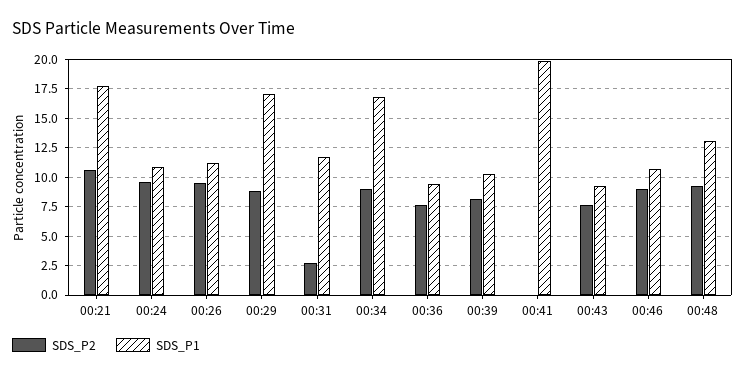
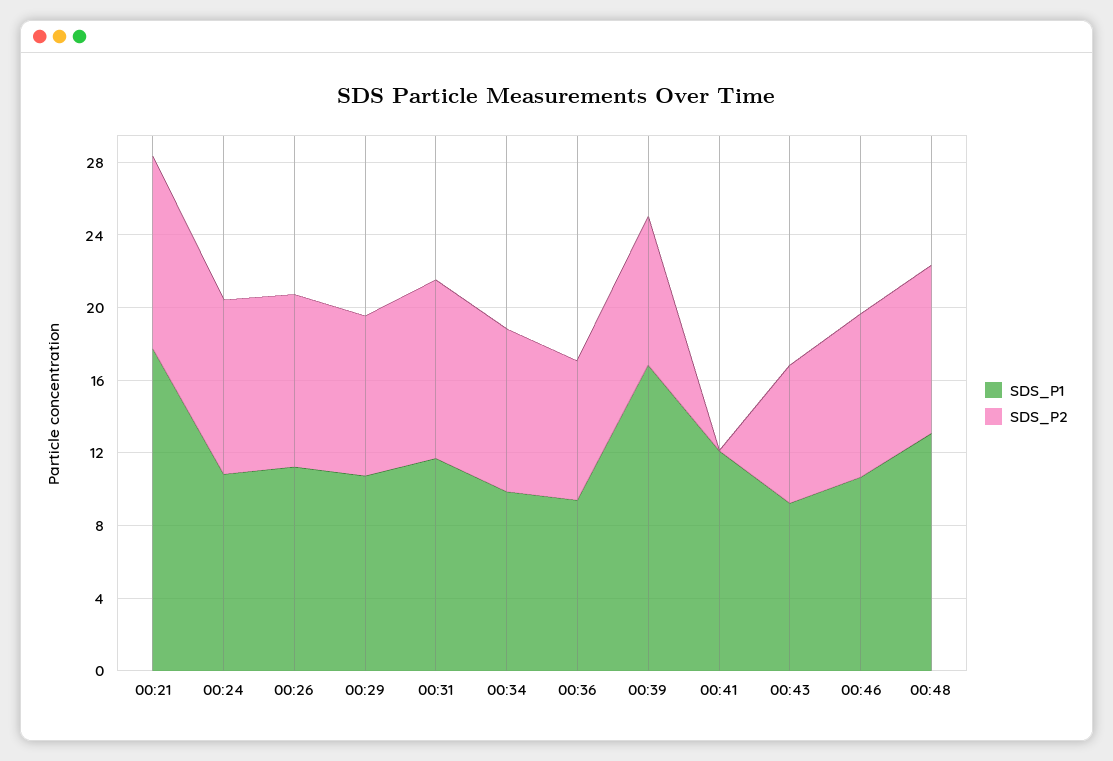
SDS_P1, 00:29: 17.5 -> 11
SDS_P2, 00:31: 2.5 -> 10
SDS_P1, 00:34: 17.5 -> 10
SDS_P1, 00:39: 10 -> 17
SDS_P1, 00:41: 20 -> 12

